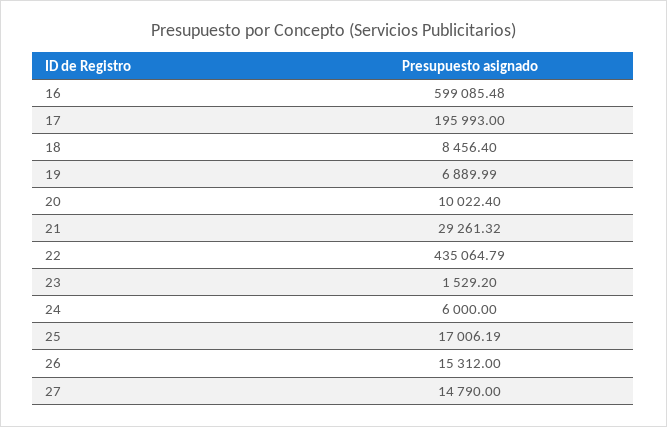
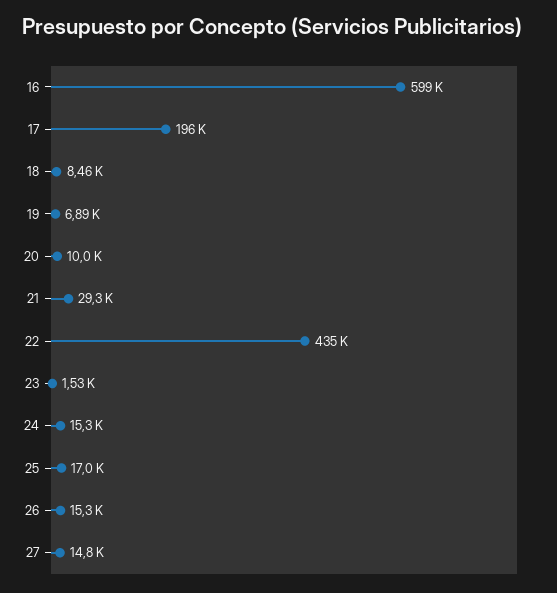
24: 6000 -> 15300

